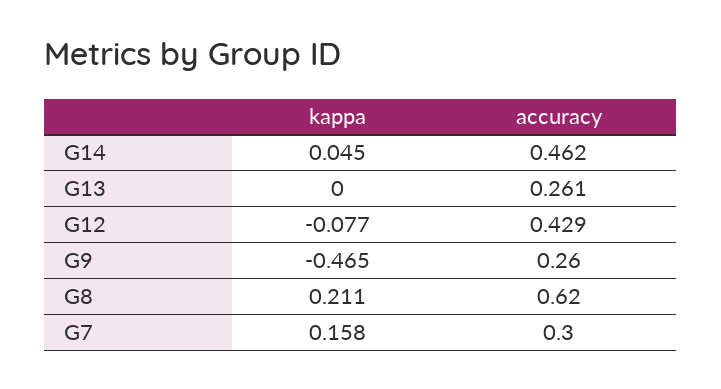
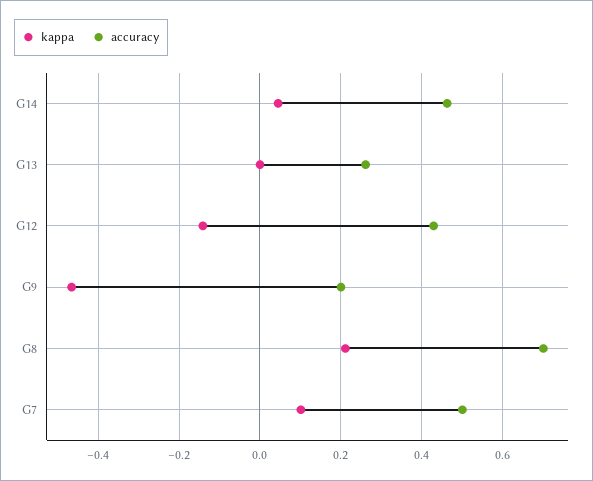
kappa, G12: -0.077 -> -0.14
accuracy, G9: 0.26 -> 0.2
accuracy, G8: 0.62 -> 0.7
kappa, G7: 0.158 -> 0.1
accuracy, G7: 0.3 -> 0.5

